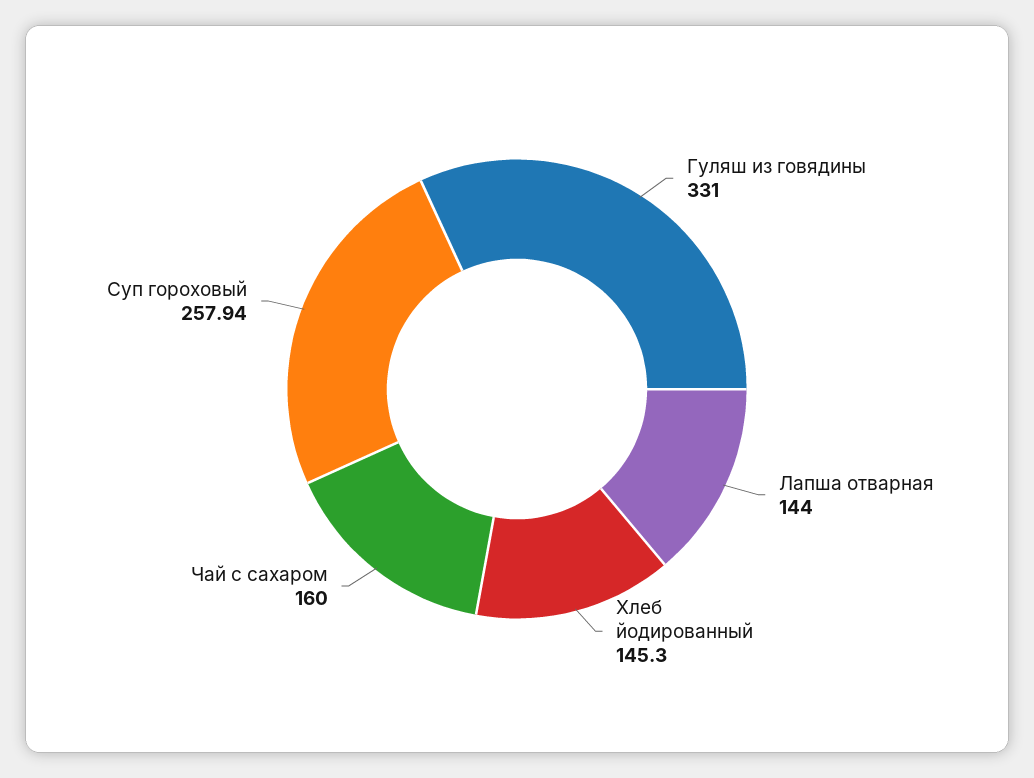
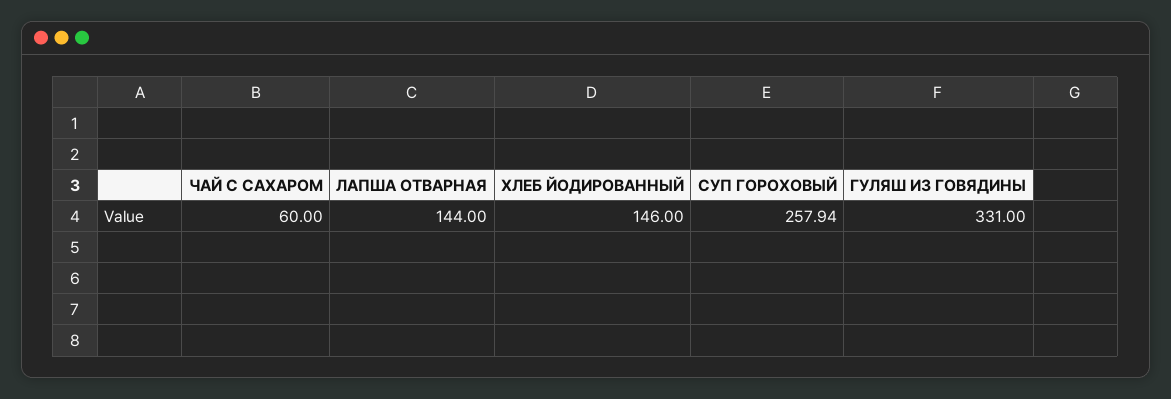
Хлеб йодированный: 145.3 -> 146
Чай с сахаром: 160 -> 60

